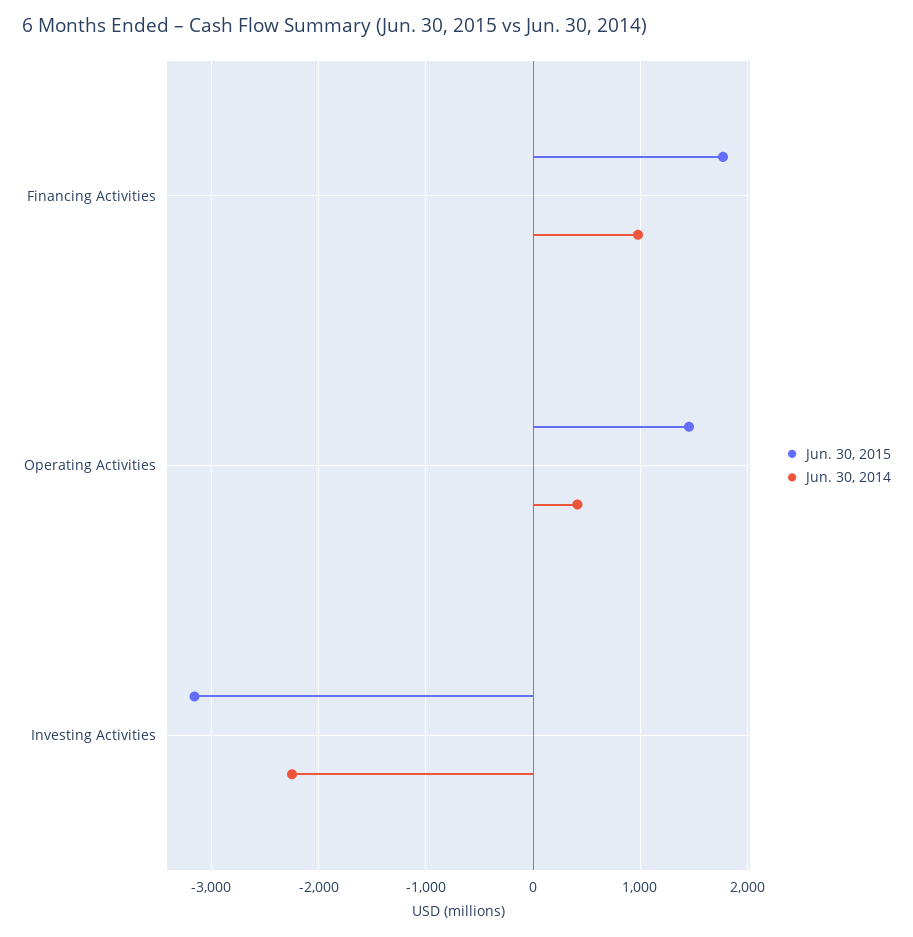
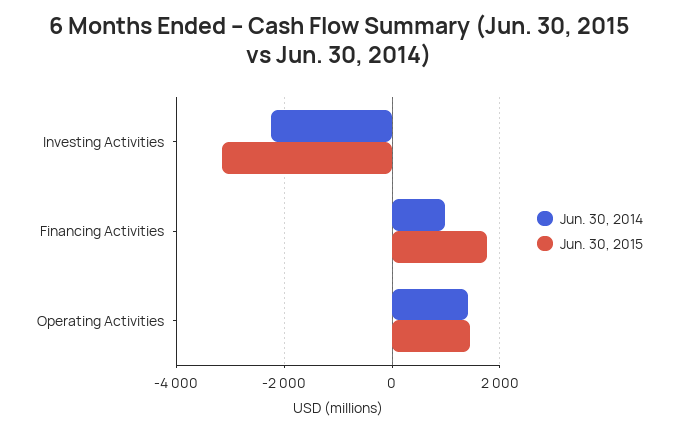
Jun. 30, 2014, Operating Activities: 400 -> 1400

